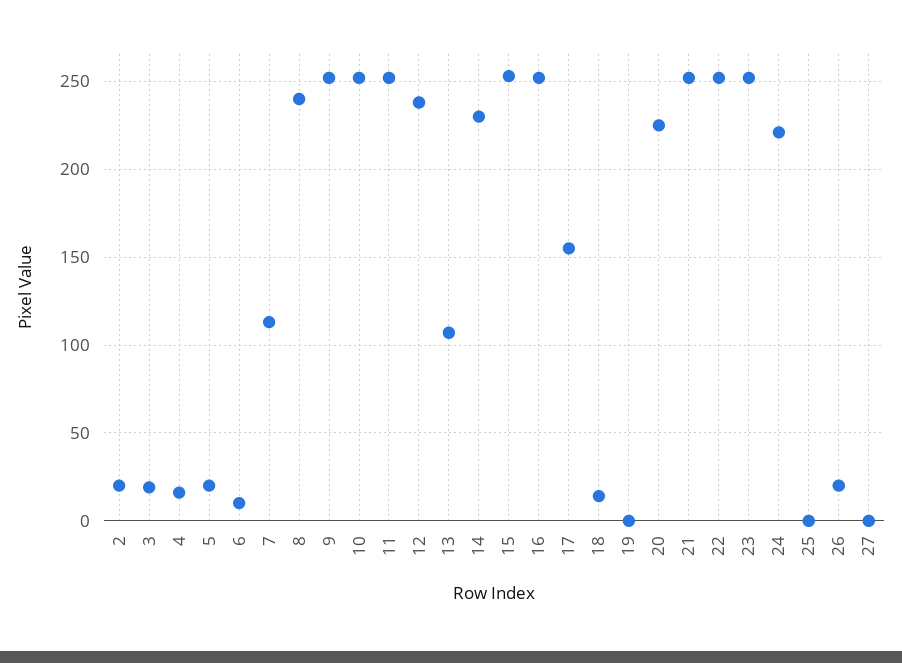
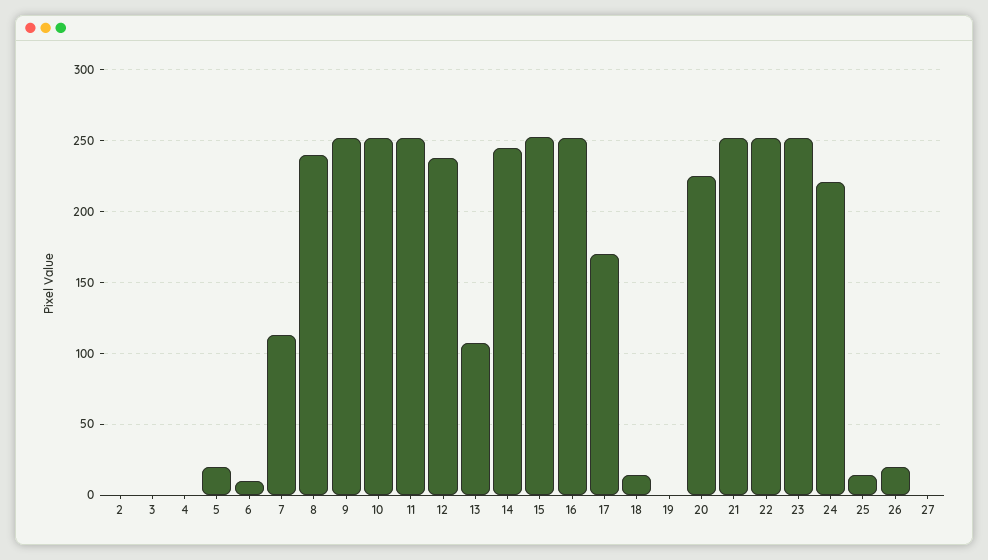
2: 20 -> 0
3: 20 -> 0
4: 15 -> 0
14: 230 -> 245
17: 155 -> 170
25: 0 -> 15

